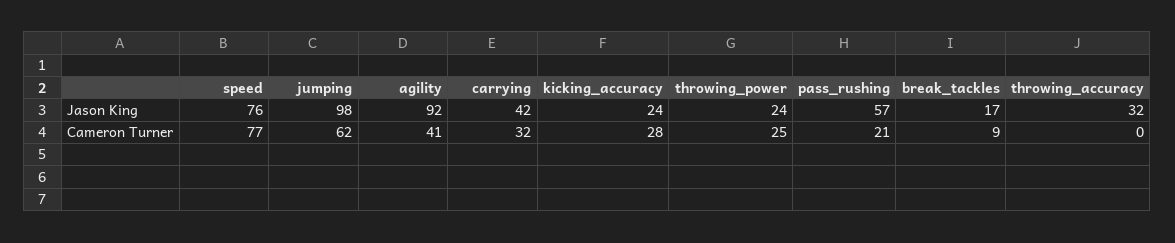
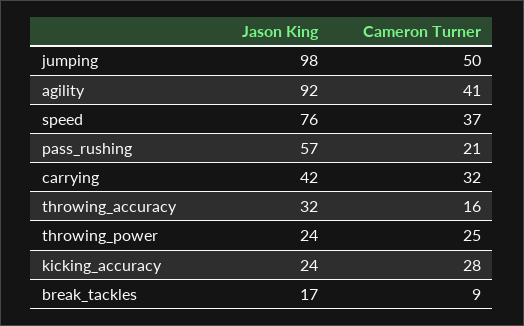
speed, Cameron Turner: 77 -> 37
jumping, Cameron Turner: 62 -> 50
throwing_accuracy, Cameron Turner: 0 -> 16

